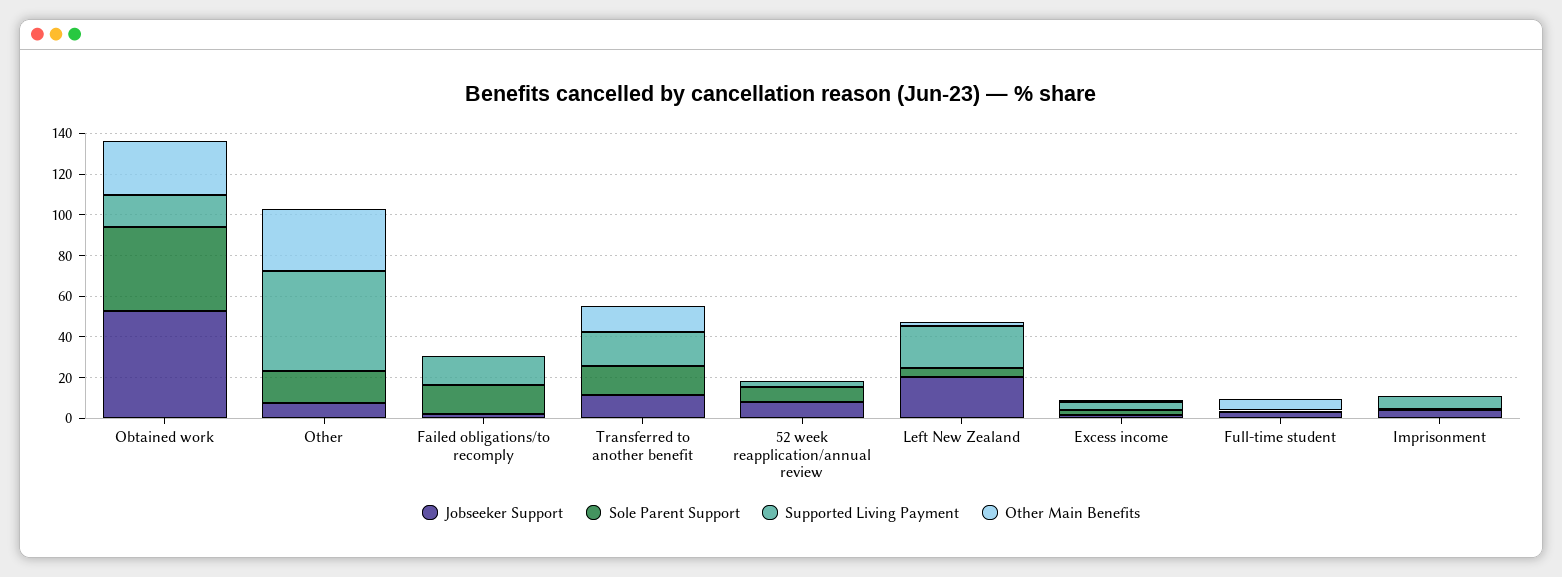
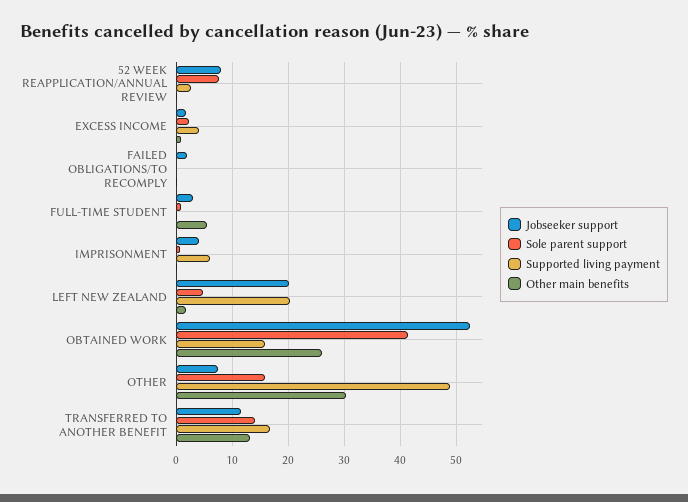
Sole Parent Support, Failed obligations/to recomply: 15 -> 0
Supported Living Payment, Failed obligations/to recomply: 15 -> 0

